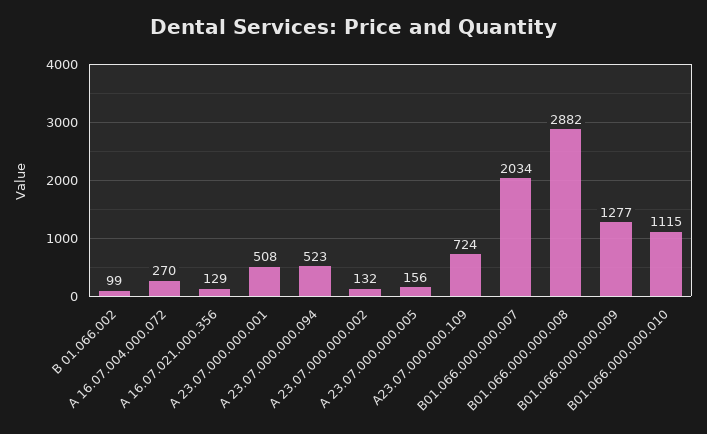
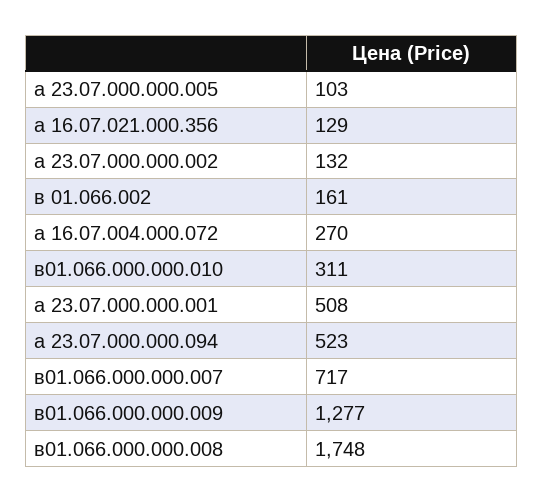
В 01.066.002: 99 -> 161
А 23.07.000.000.005: 156 -> 103
А23.07.000.000.109: 724 -> none
В01.066.000.000.007: 2034 -> 717
В01.066.000.000.008: 2882 -> 1748
В01.066.000.000.010: 1115 -> 311

